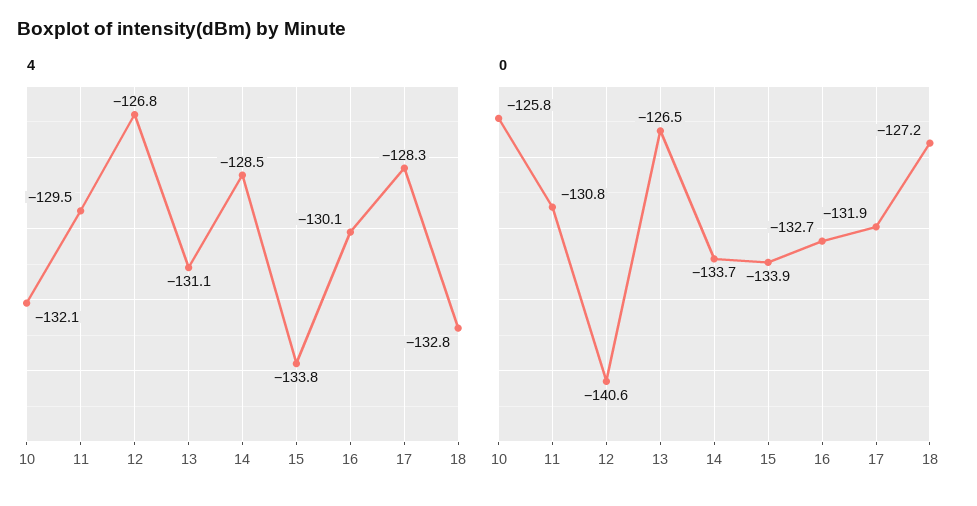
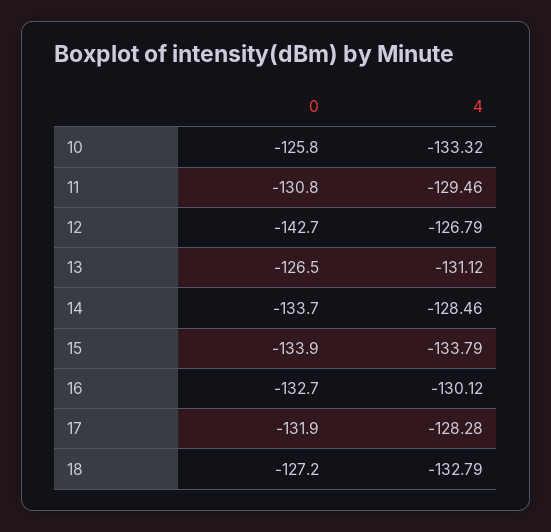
4, 10: -132.1 -> -133.32
0, 12: -140.6 -> -142.7

